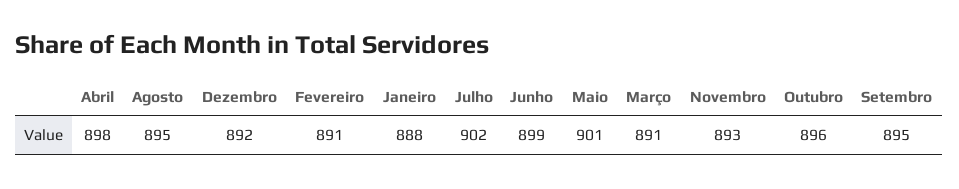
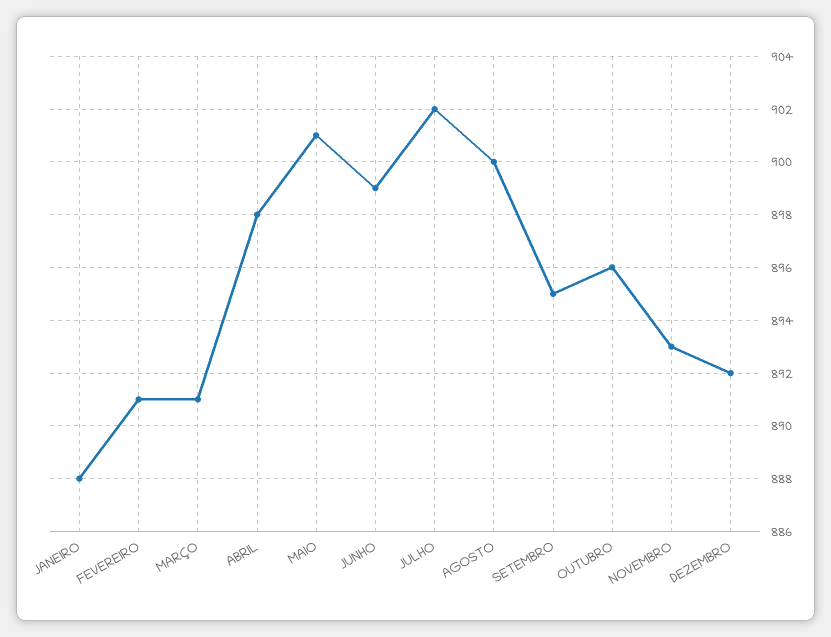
Agosto: 895 -> 900

